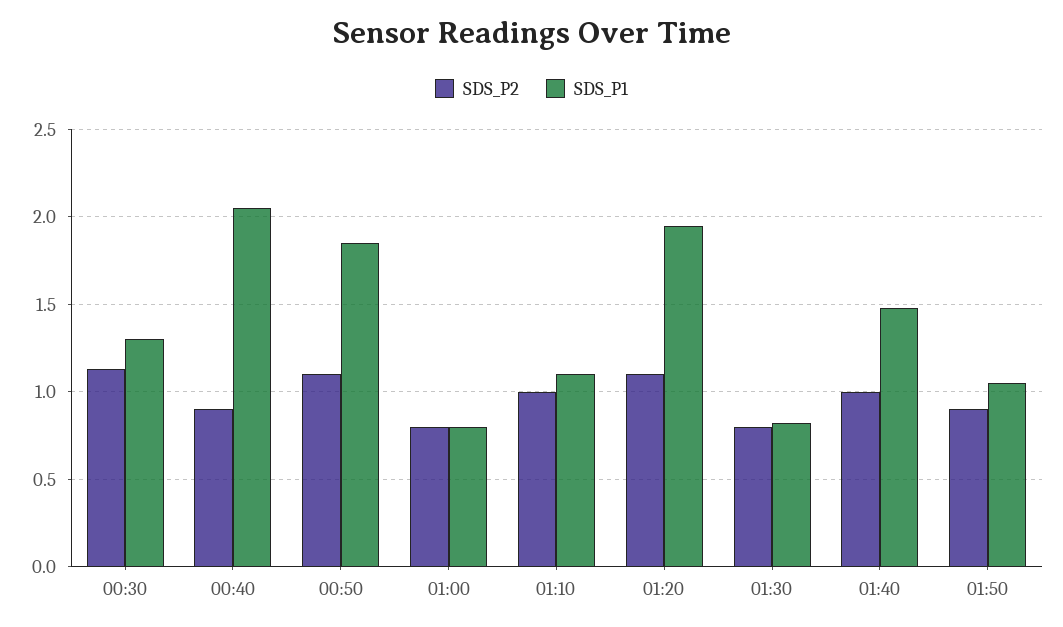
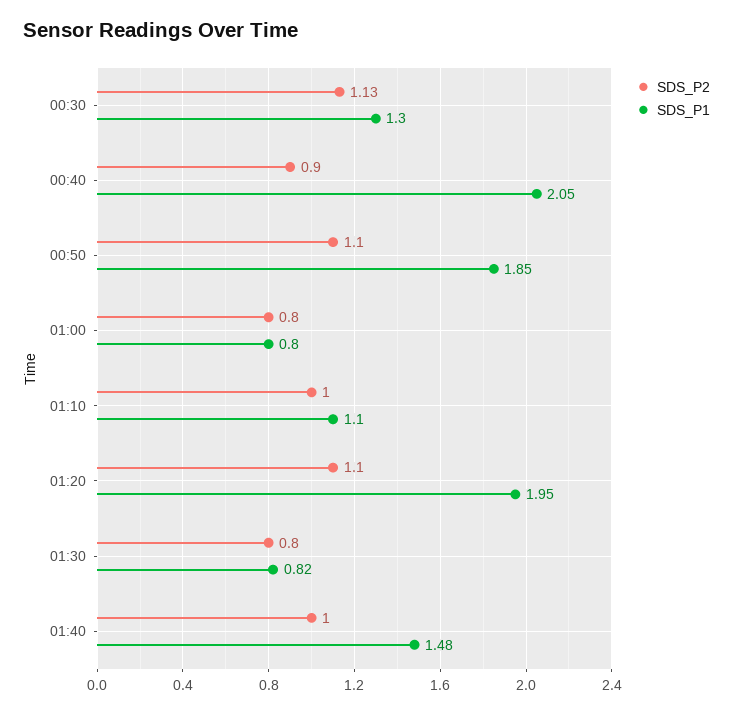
SDS_P2, 01:50: 0.9 -> none
SDS_P1, 01:50: 1.05 -> none

